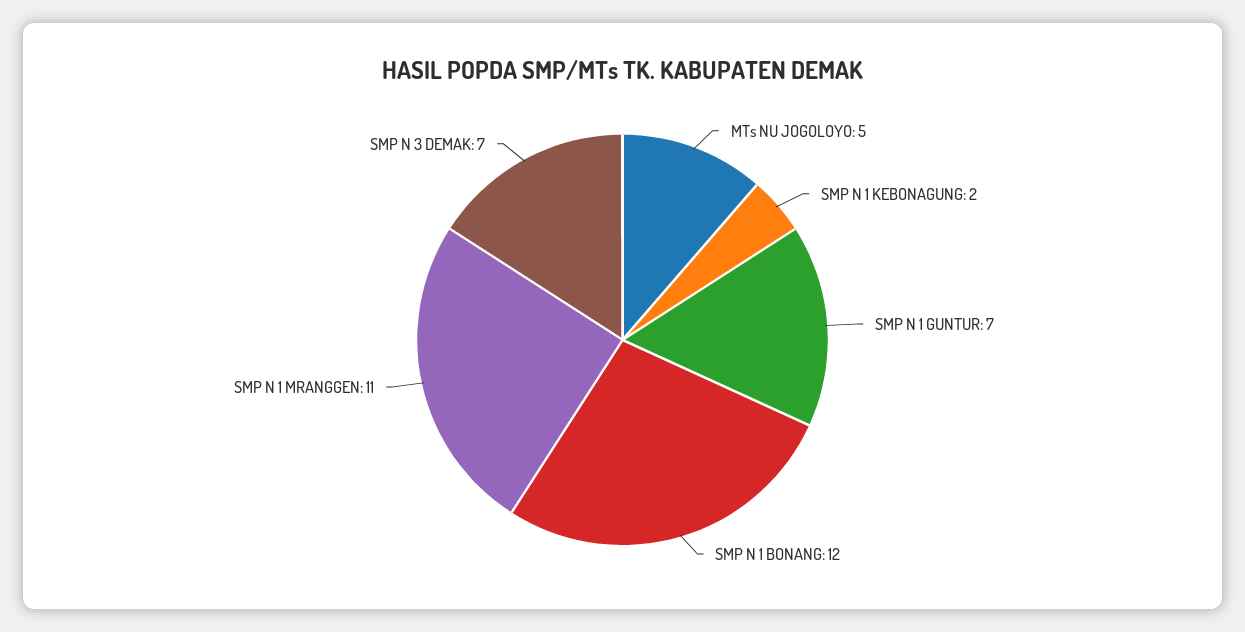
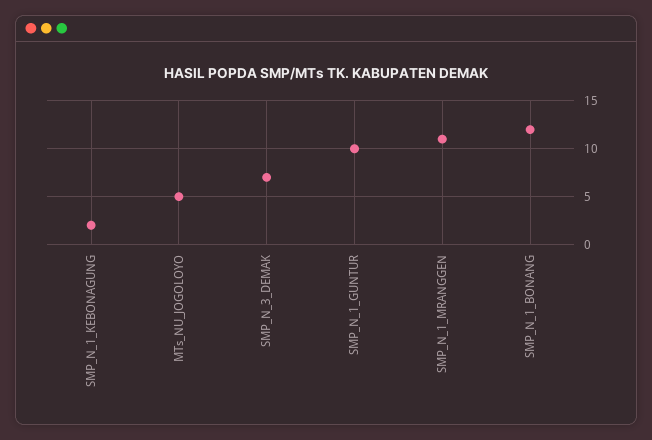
SMP N 1 GUNTUR: 7 -> 10

